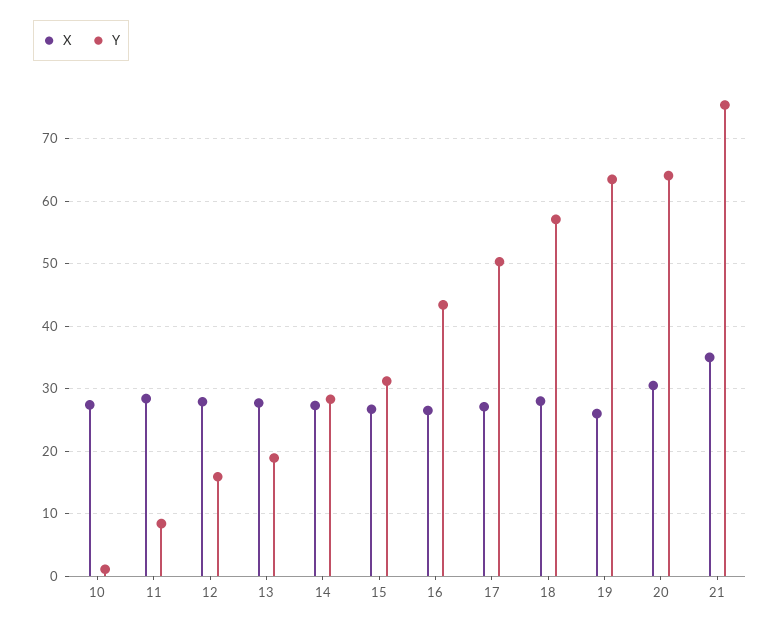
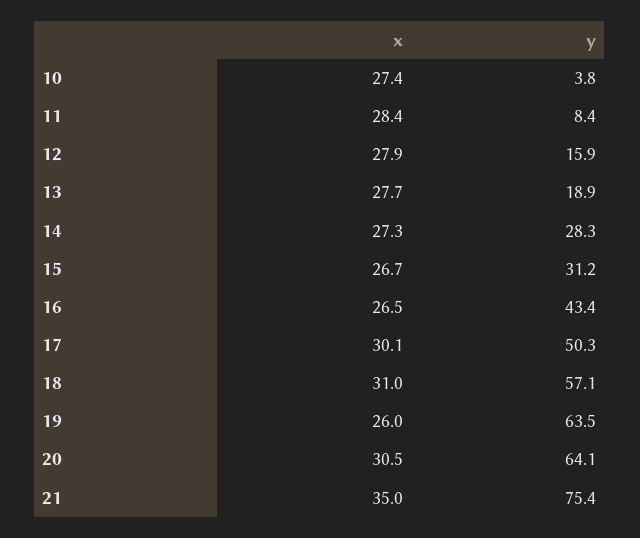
Y, 10: 1 -> 3.8
X, 17: 27 -> 30.1
X, 18: 28 -> 31

